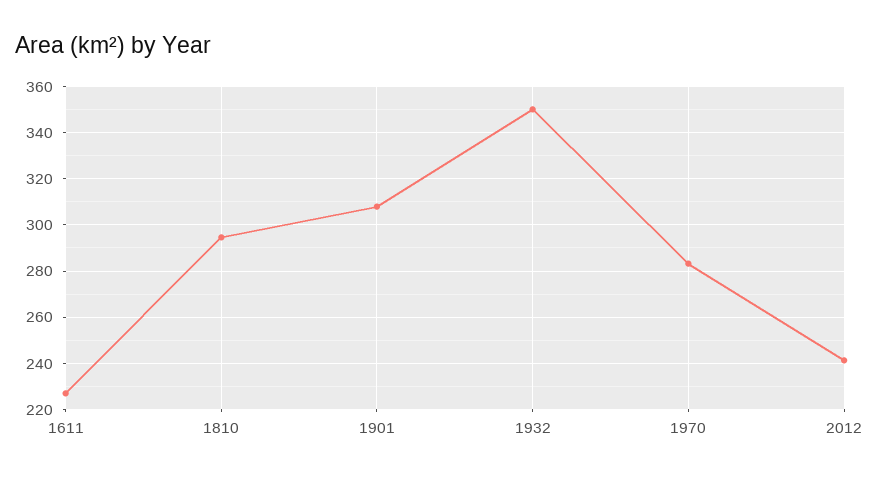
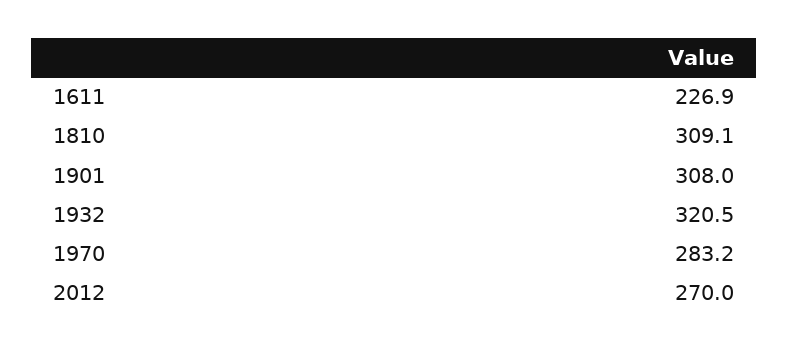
1810: 295 -> 309.1
1932: 350 -> 320.5
2012: 240 -> 270

